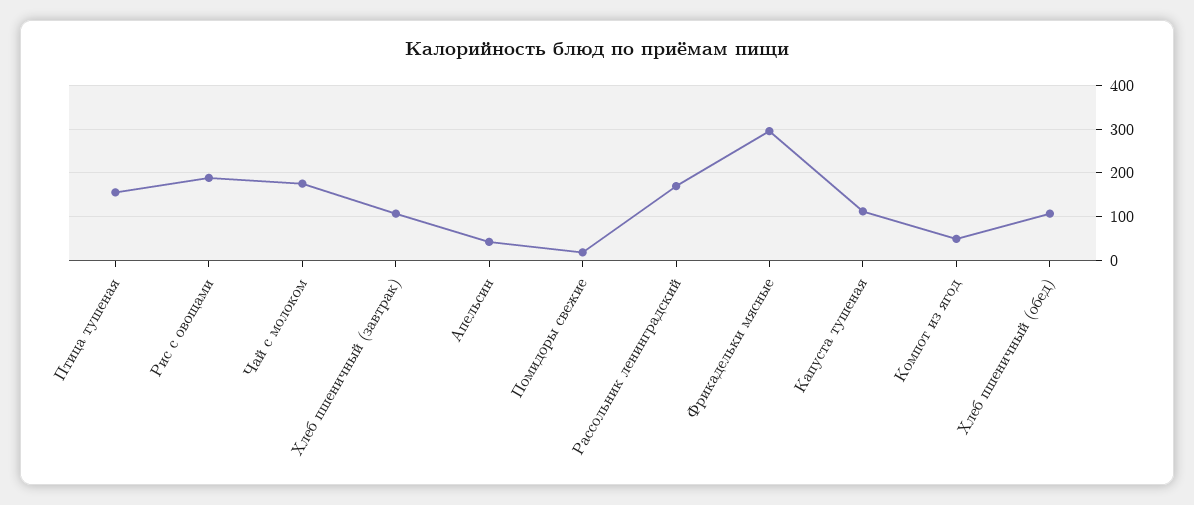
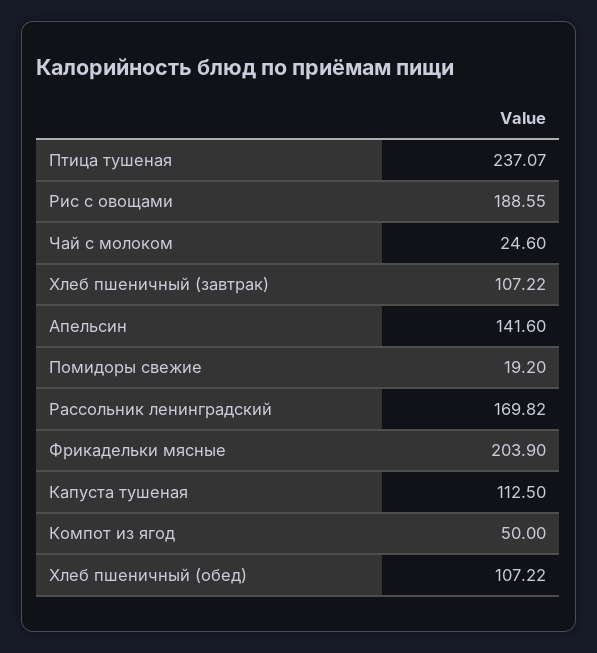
Птица тушеная: 160 -> 237.07
Чай с молоком: 180 -> 24.6
Апельсин: 40 -> 141.6
Фрикадельки мясные: 300 -> 203.9

